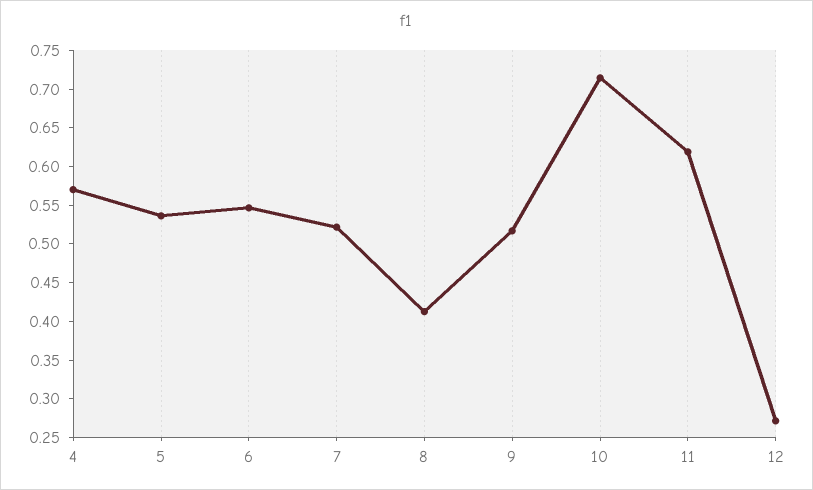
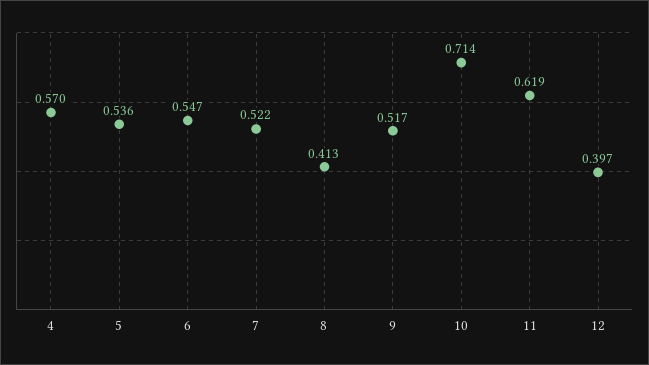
12: 0.275 -> 0.397

